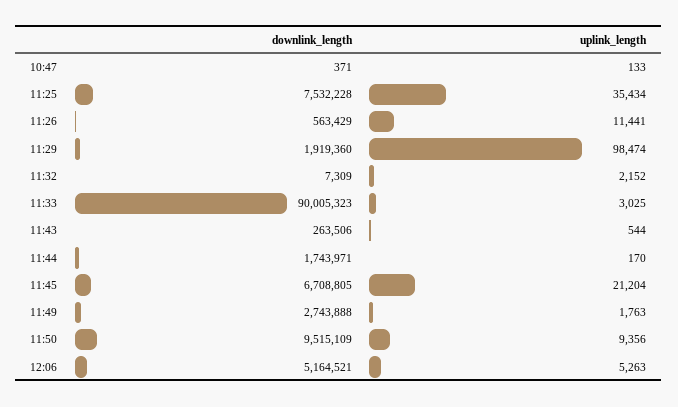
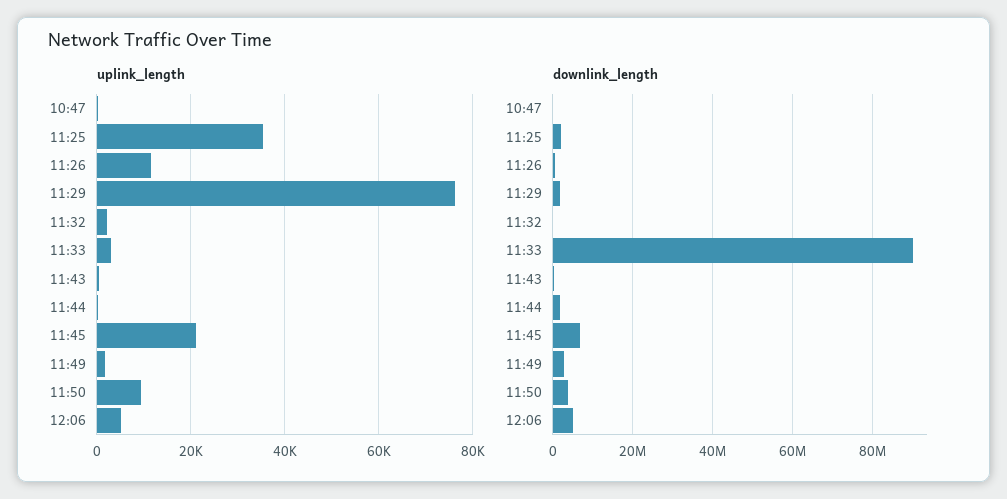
downlink_length, 11:25: 7532228 -> 2000000
uplink_length, 11:29: 98474 -> 76000
downlink_length, 11:50: 9515109 -> 4000000

